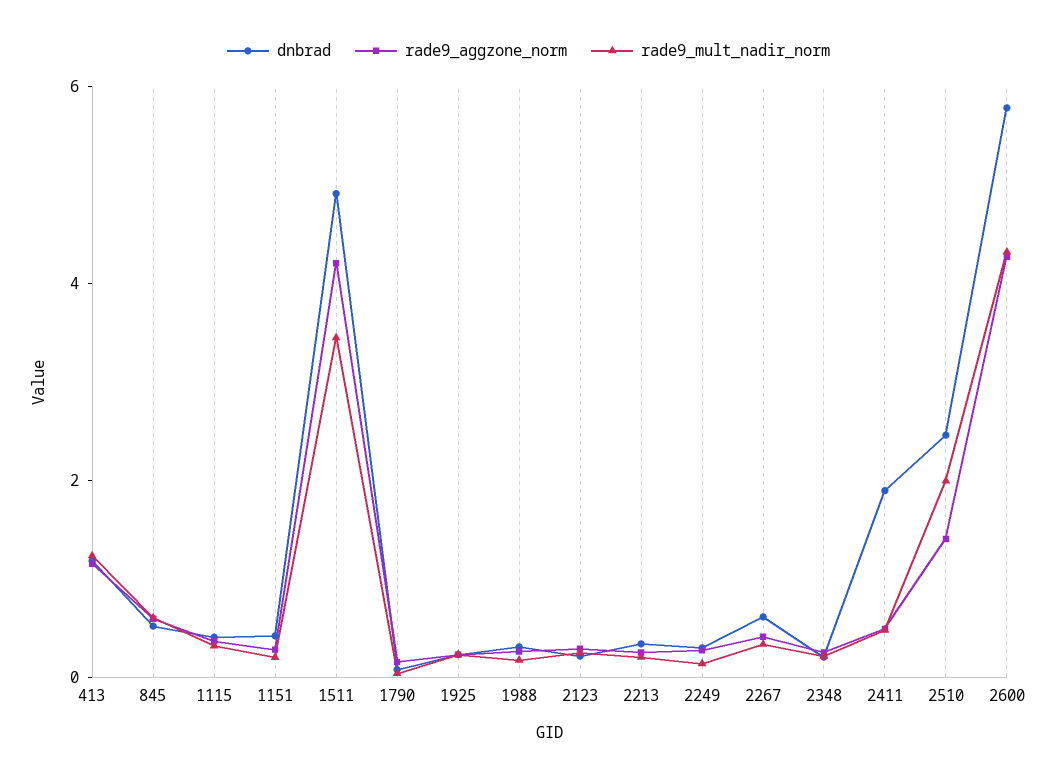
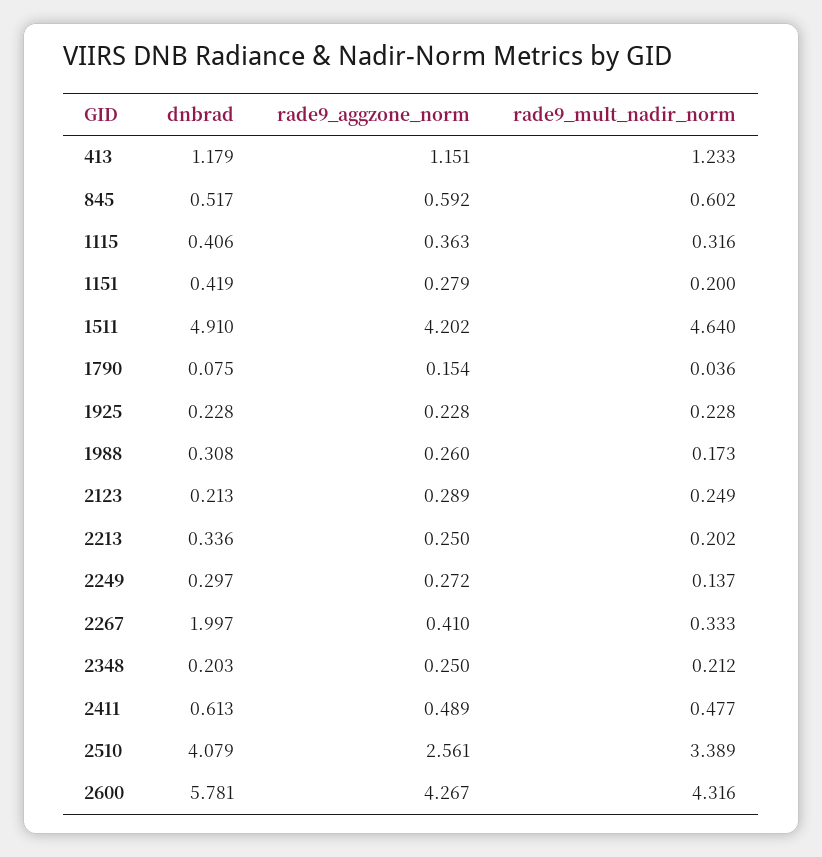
rade9_mult_nadir_norm, 1511: 3.5 -> 4.64
dnbrad, 2267: 0.5 -> 1.997
dnbrad, 2411: 2 -> 0.613
dnbrad, 2510: 2.5 -> 4.079
rade9_aggzone_norm, 2510: 1.5 -> 2.561
rade9_mult_nadir_norm, 2510: 2 -> 3.389

